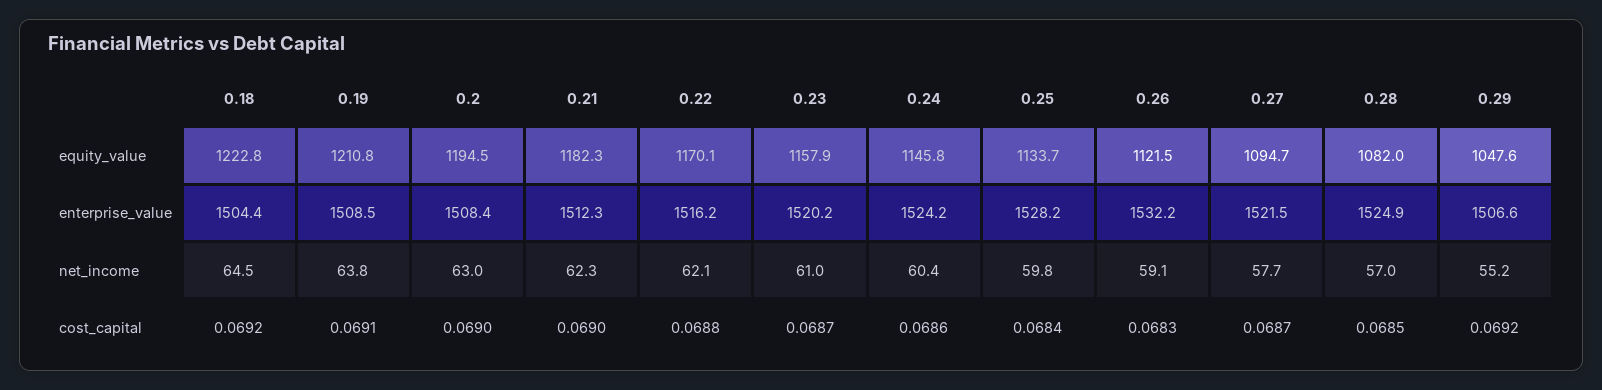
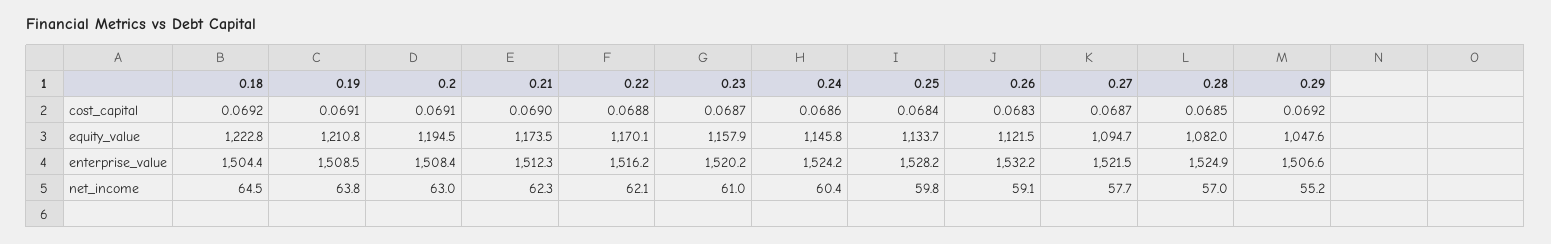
0.21, equity_value: 1182.3 -> 1173.5
0.2, cost_capital: 0.069 -> 0.0691

